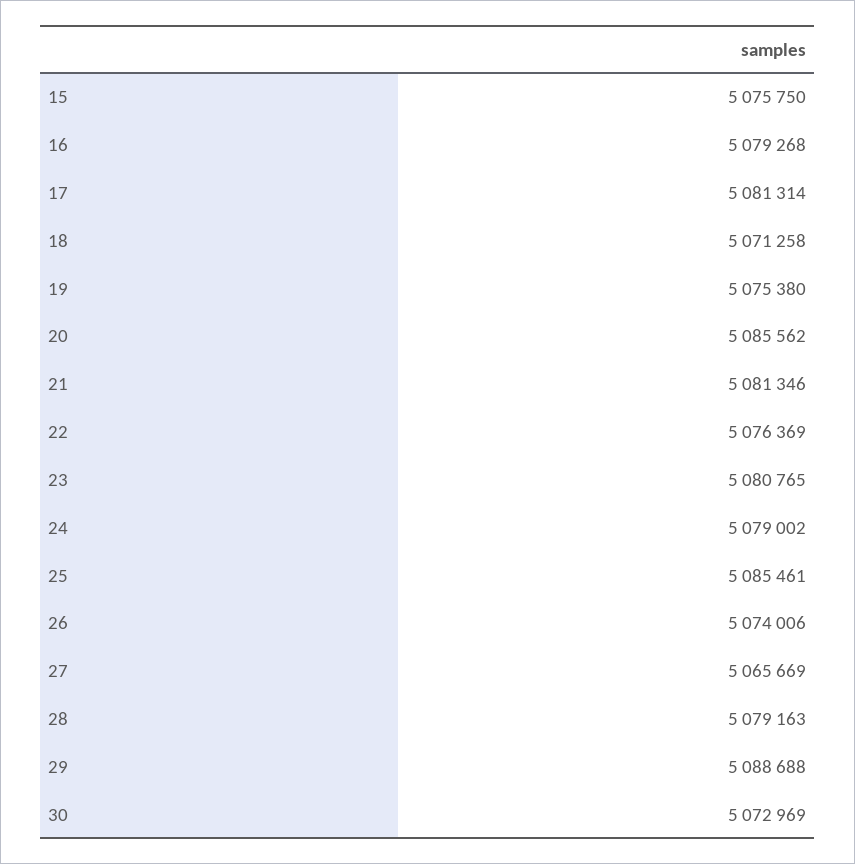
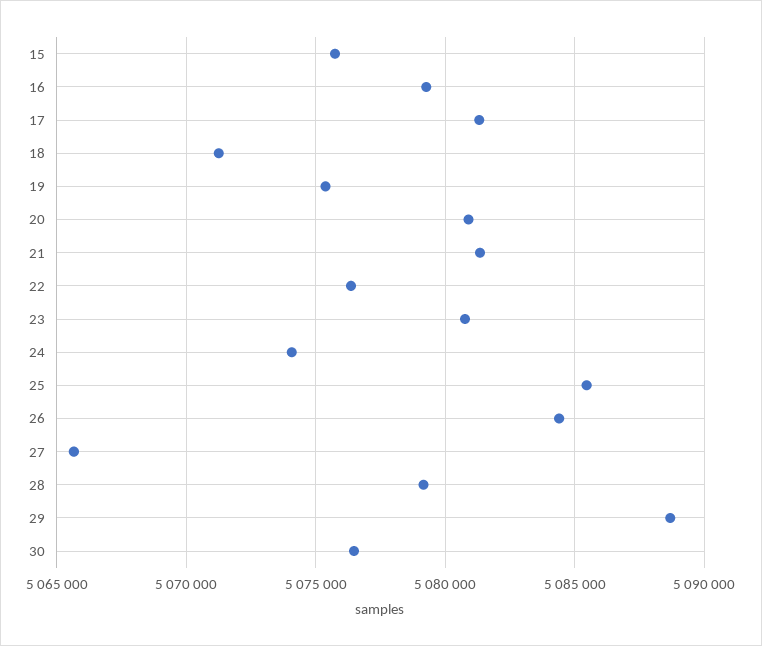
20: 5085562 -> 5081000
24: 5079002 -> 5074000
26: 5074006 -> 5084500
30: 5072969 -> 5076500

